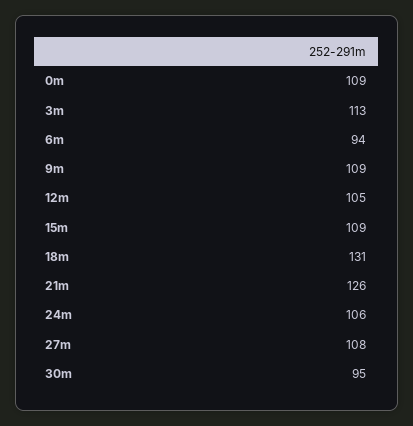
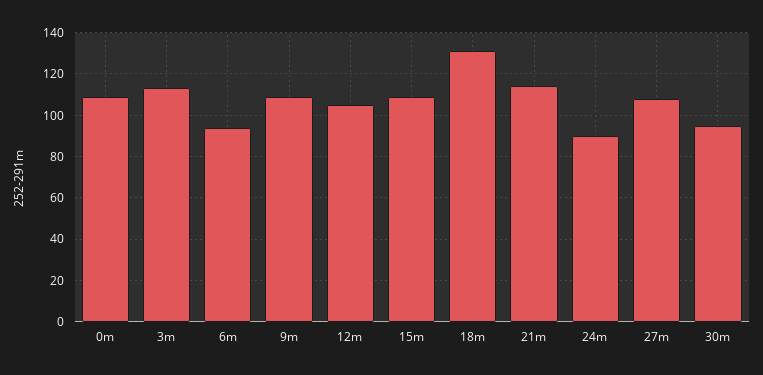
21m: 126 -> 115
24m: 106 -> 90

